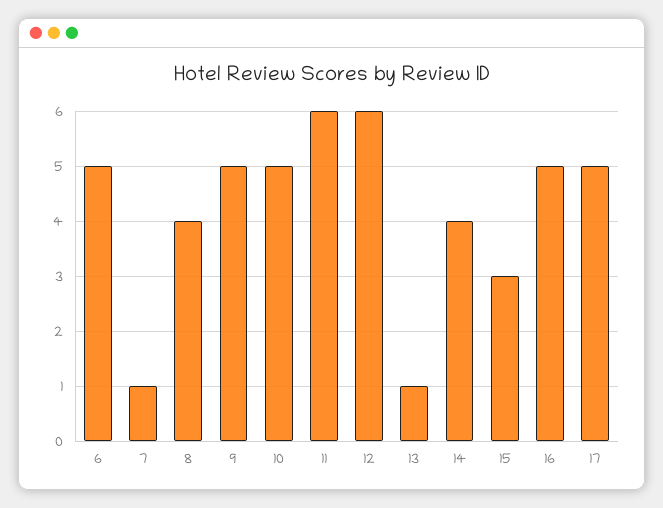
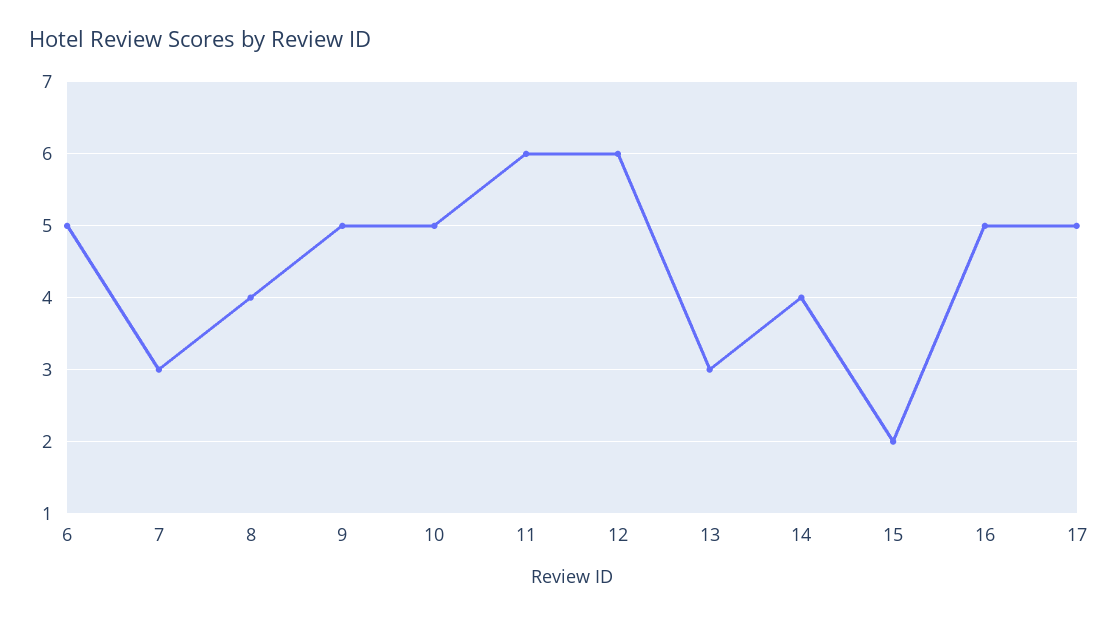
7: 1 -> 3
13: 1 -> 3
15: 3 -> 2

